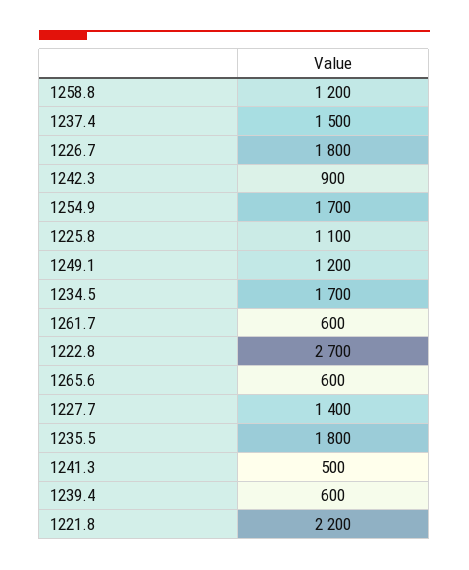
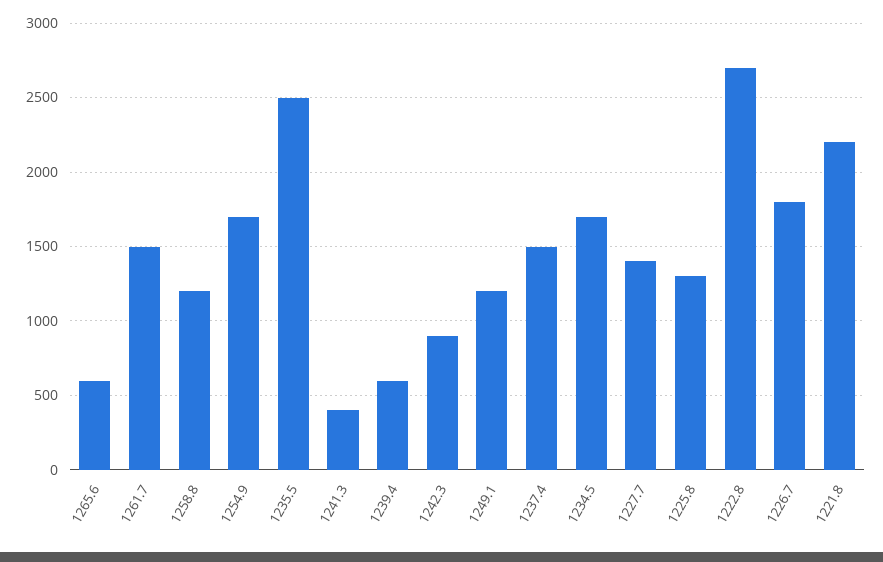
1225.8: 1100 -> 1300
1261.7: 600 -> 1500
1235.5: 1800 -> 2500
1241.3: 500 -> 400

